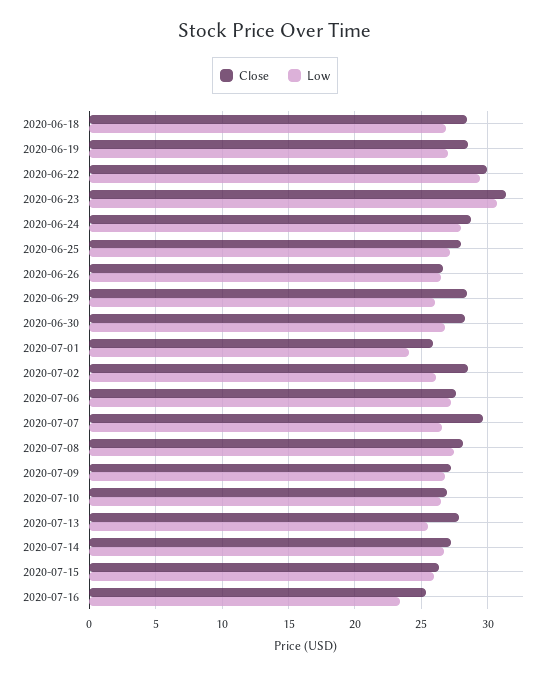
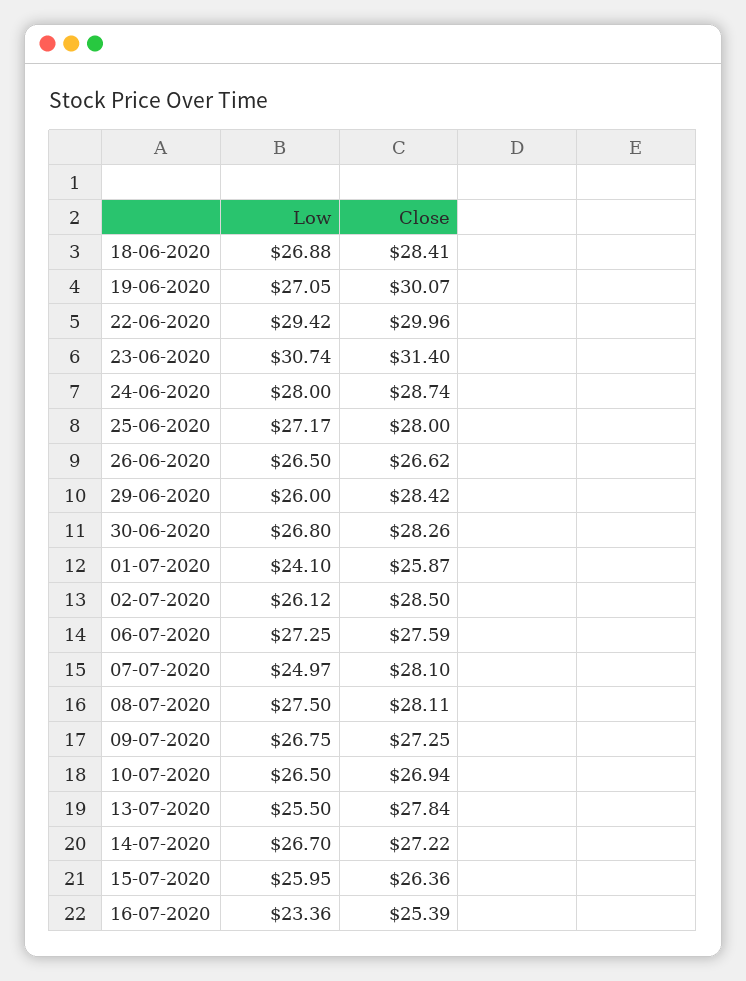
Close, 2020-06-19: 28.5 -> 30.07
Close, 2020-07-07: 29.5 -> 28.1
Low, 2020-07-07: 26.5 -> 24.97

